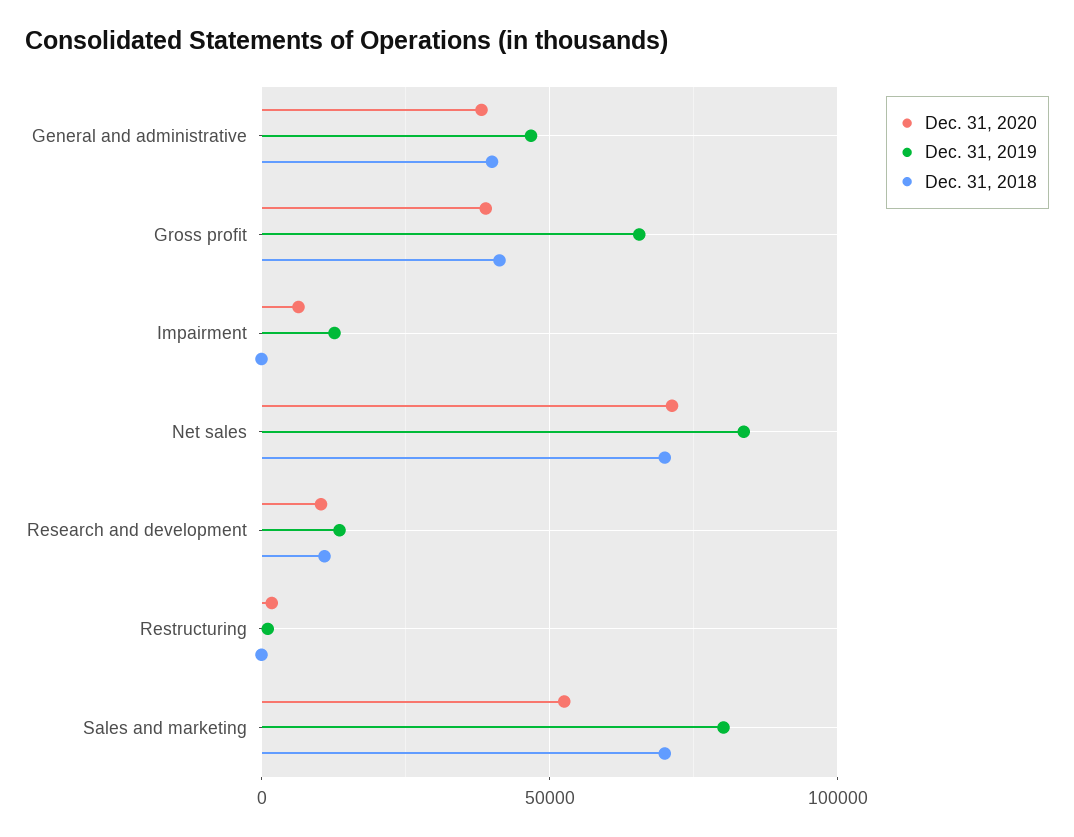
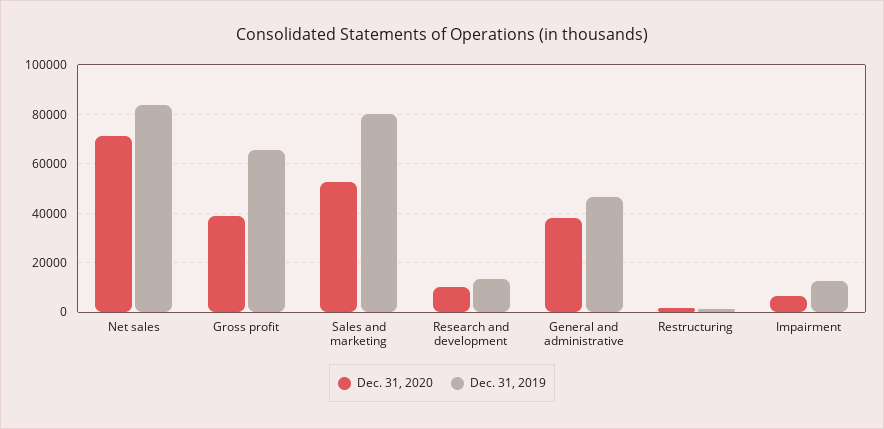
Dec. 31, 2018, General and administrative: 40000 -> none
Dec. 31, 2018, Gross profit: 40000 -> none
Dec. 31, 2018, Impairment: 0 -> none
Dec. 31, 2018, Net sales: 70000 -> none
Dec. 31, 2018, Research and development: 10000 -> none
Dec. 31, 2018, Restructuring: 0 -> none
Dec. 31, 2018, Sales and marketing: 70000 -> none

